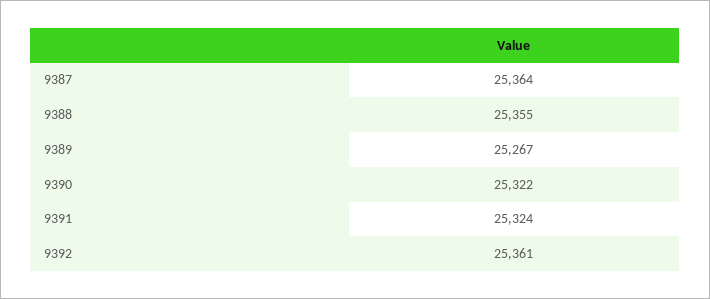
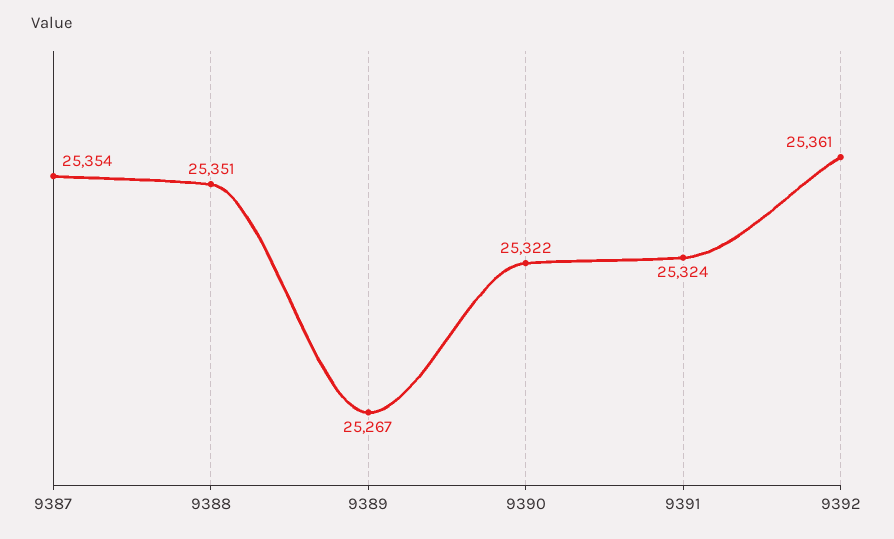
9387: 25364 -> 25354
9388: 25355 -> 25351

